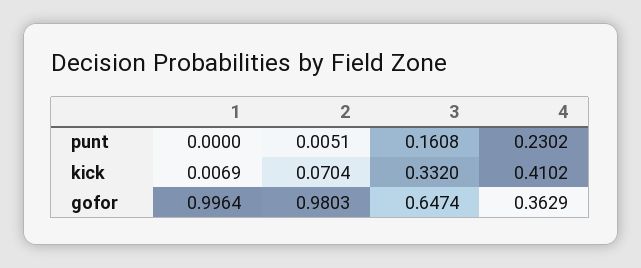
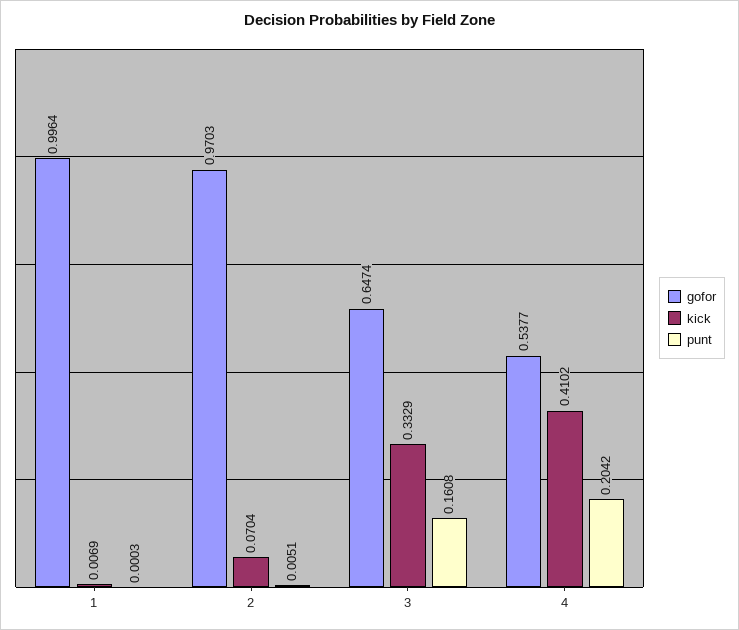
punt, 1: 0 -> 0.0003
punt, 4: 0.2302 -> 0.2042
kick, 3: 0.332 -> 0.3329
gofor, 2: 0.9803 -> 0.9703
gofor, 4: 0.3629 -> 0.5377

